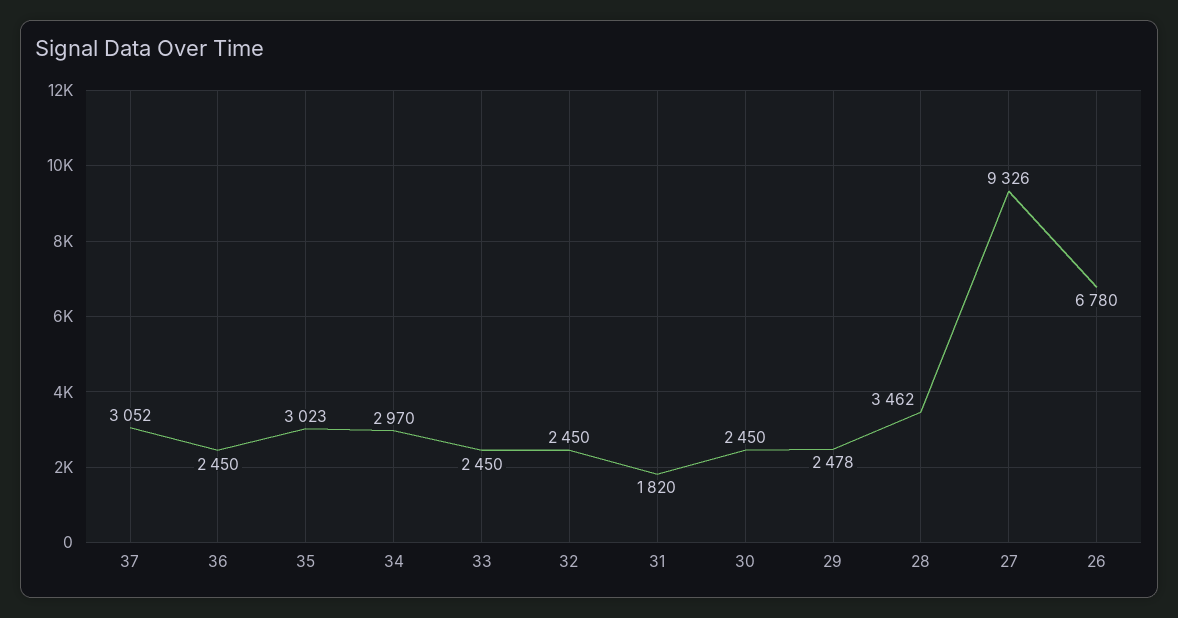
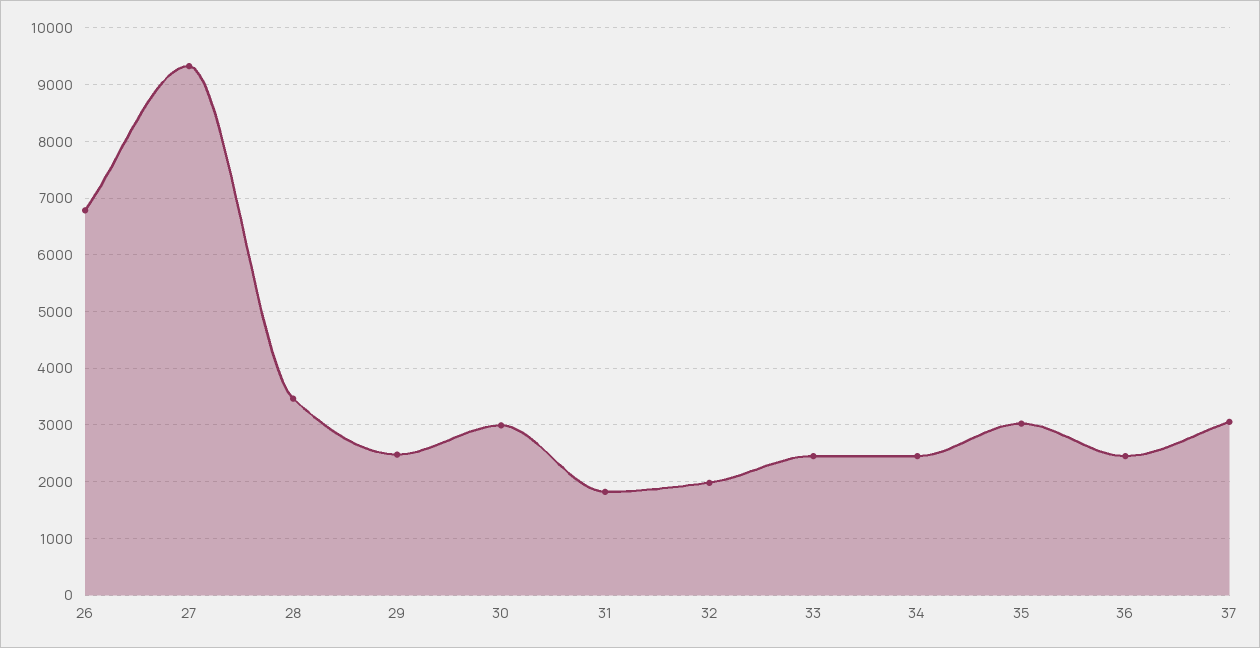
34: 2970 -> 2400
32: 2450 -> 2000
30: 2450 -> 3000

